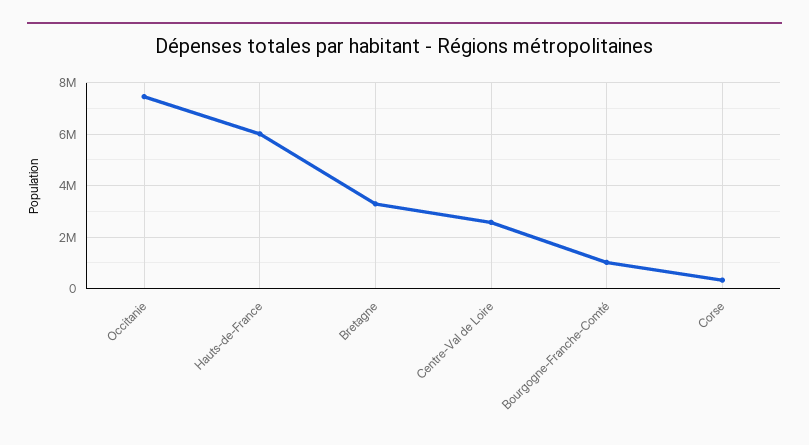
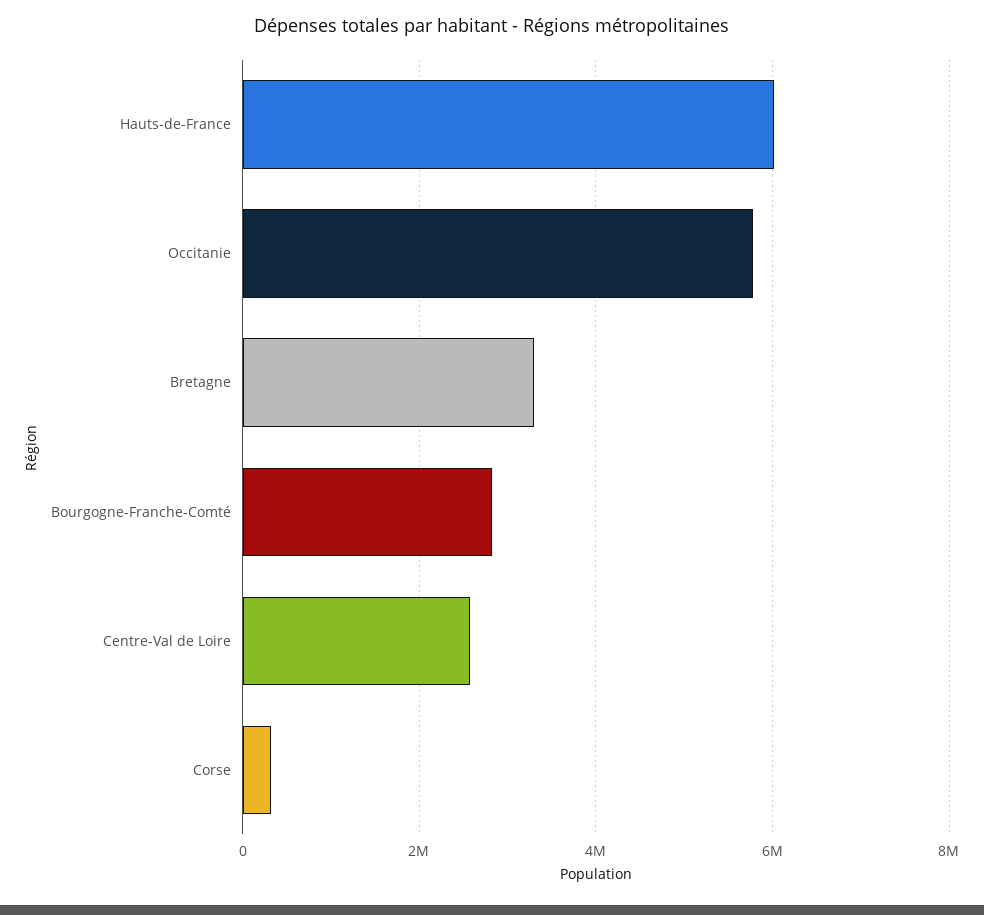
Occitanie: 7500000 -> 5800000
Bourgogne-Franche-Comté: 1000000 -> 2800000

